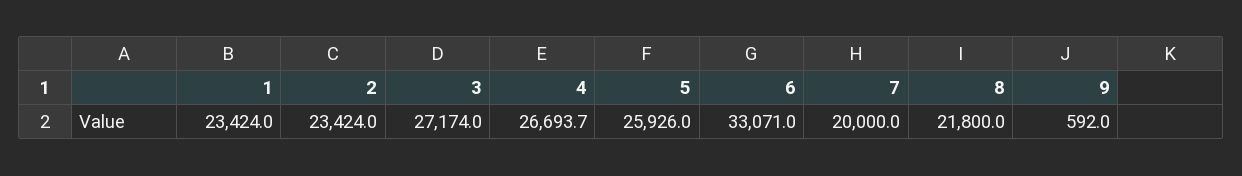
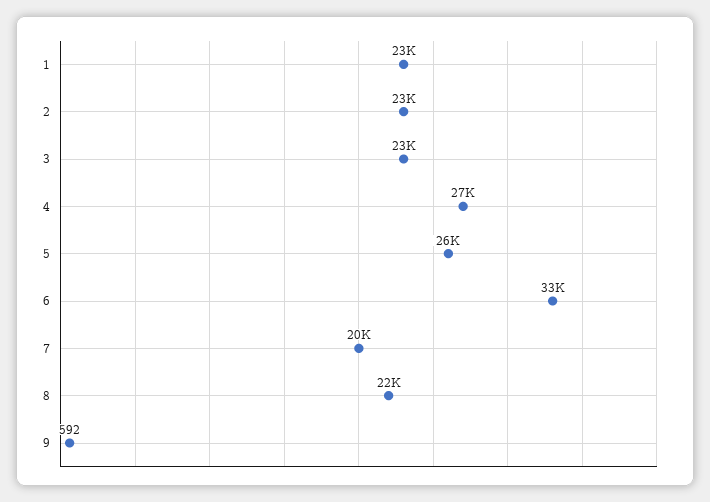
3: 27174 -> 23000

